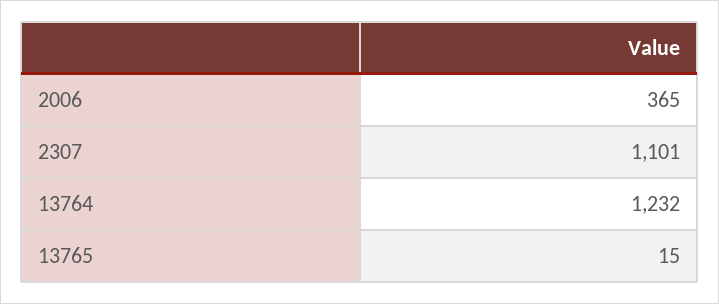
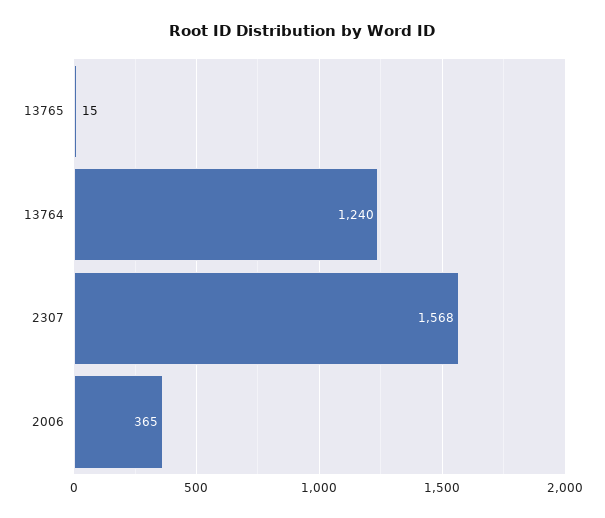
2307: 1101 -> 1568
13764: 1232 -> 1240

